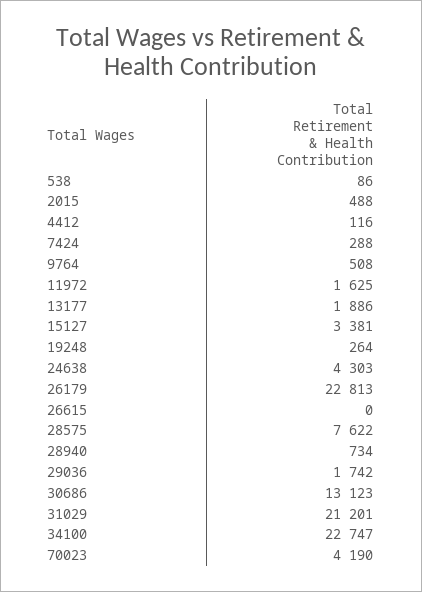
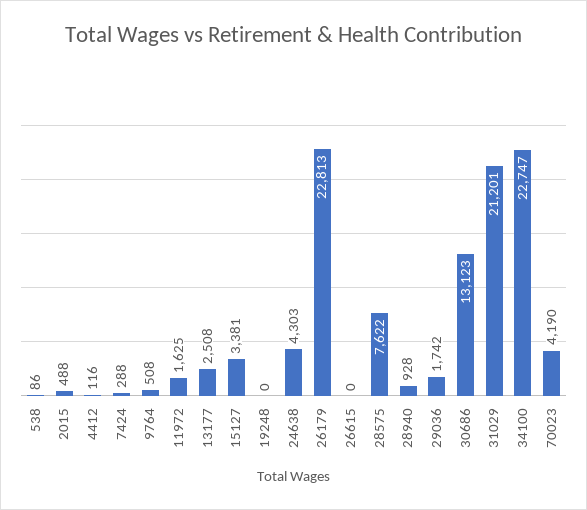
13177: 1886 -> 2508
19248: 264 -> 0
28940: 734 -> 928

